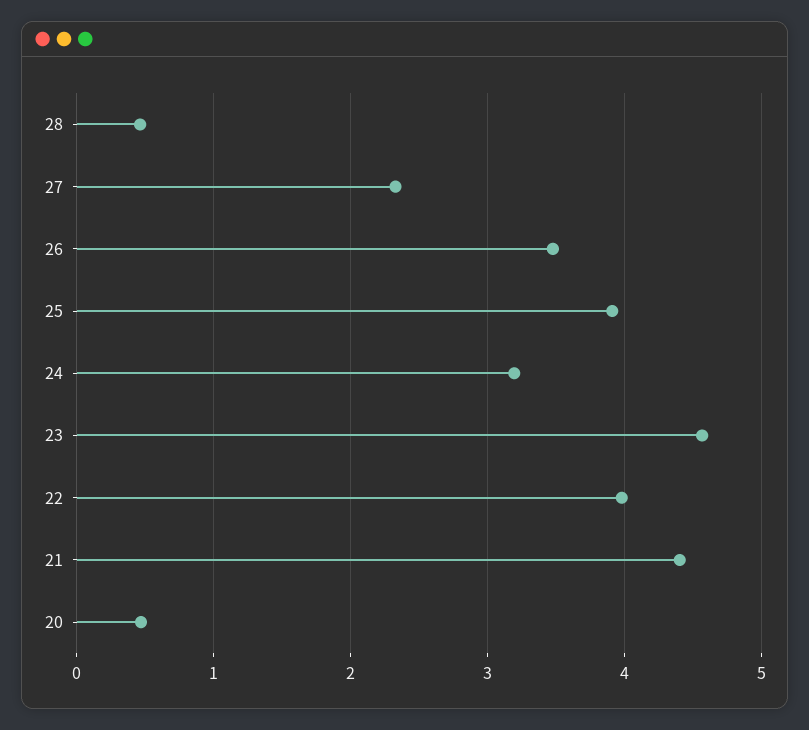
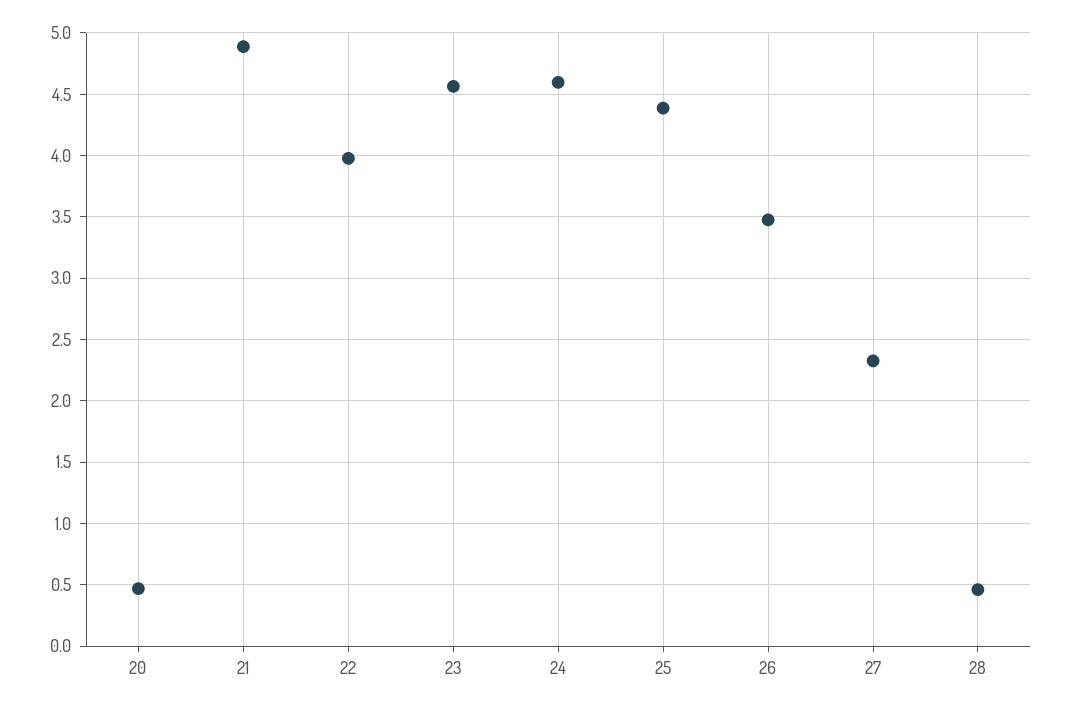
25: 3.9 -> 4.4
24: 3.2 -> 4.6
21: 4.4 -> 4.9

